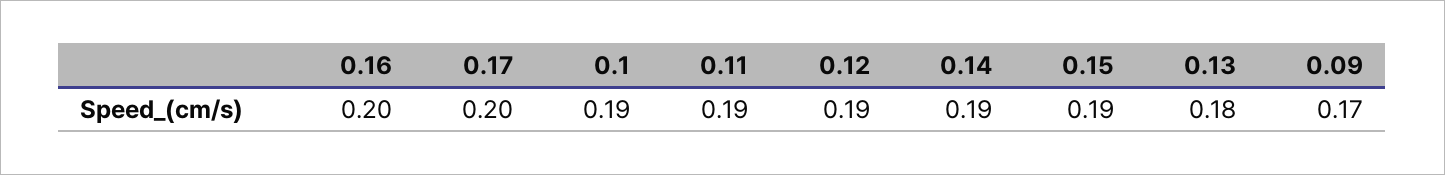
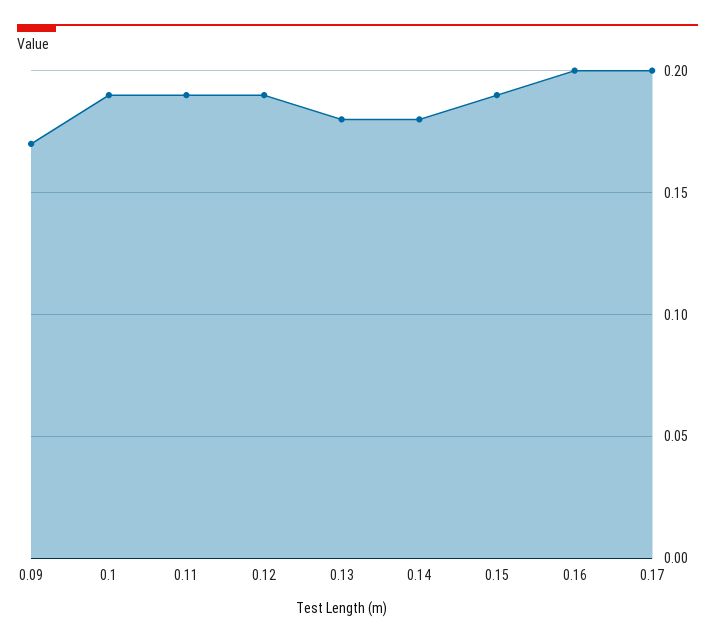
0.14: 0.19 -> 0.18

